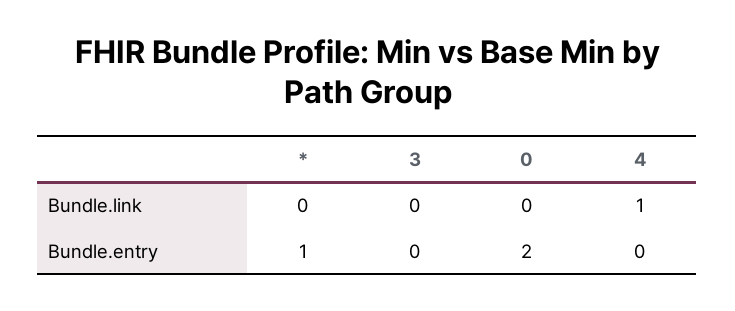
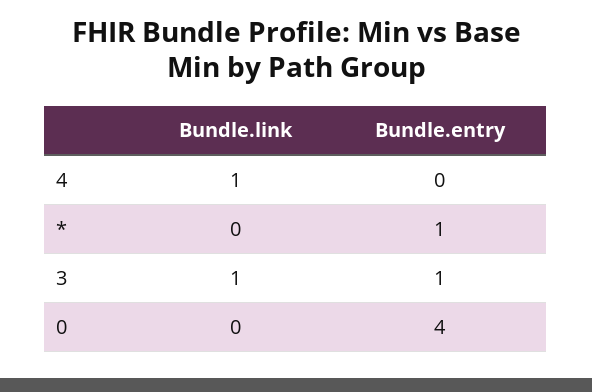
3, Bundle.link: 0 -> 1
3, Bundle.entry: 0 -> 1
0, Bundle.entry: 2 -> 4

